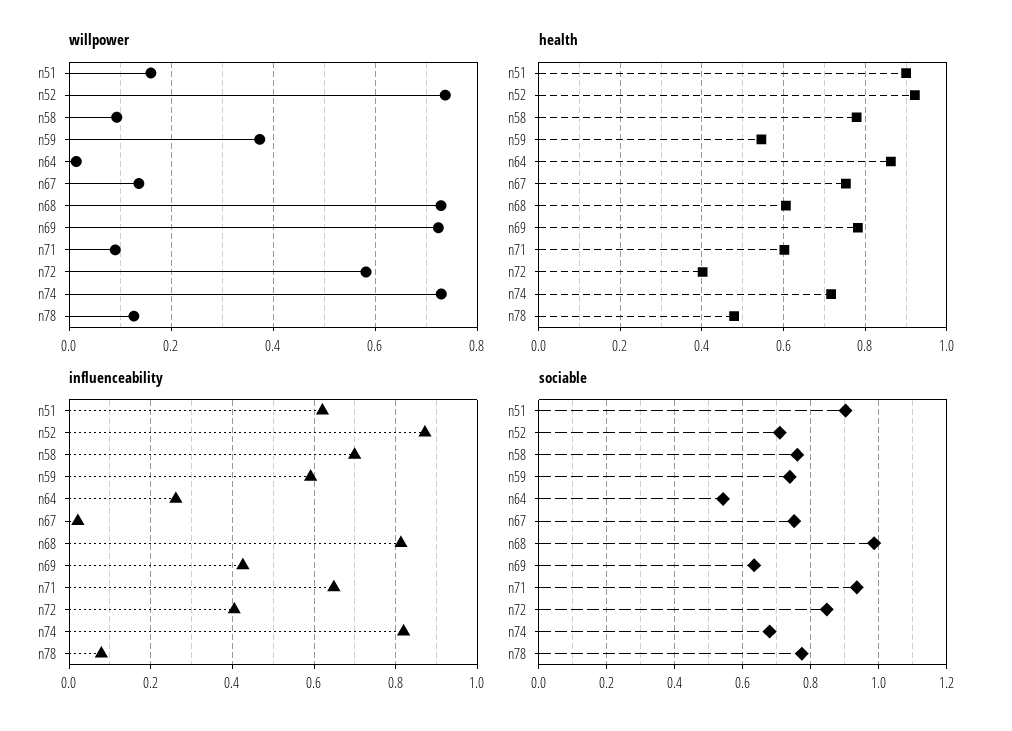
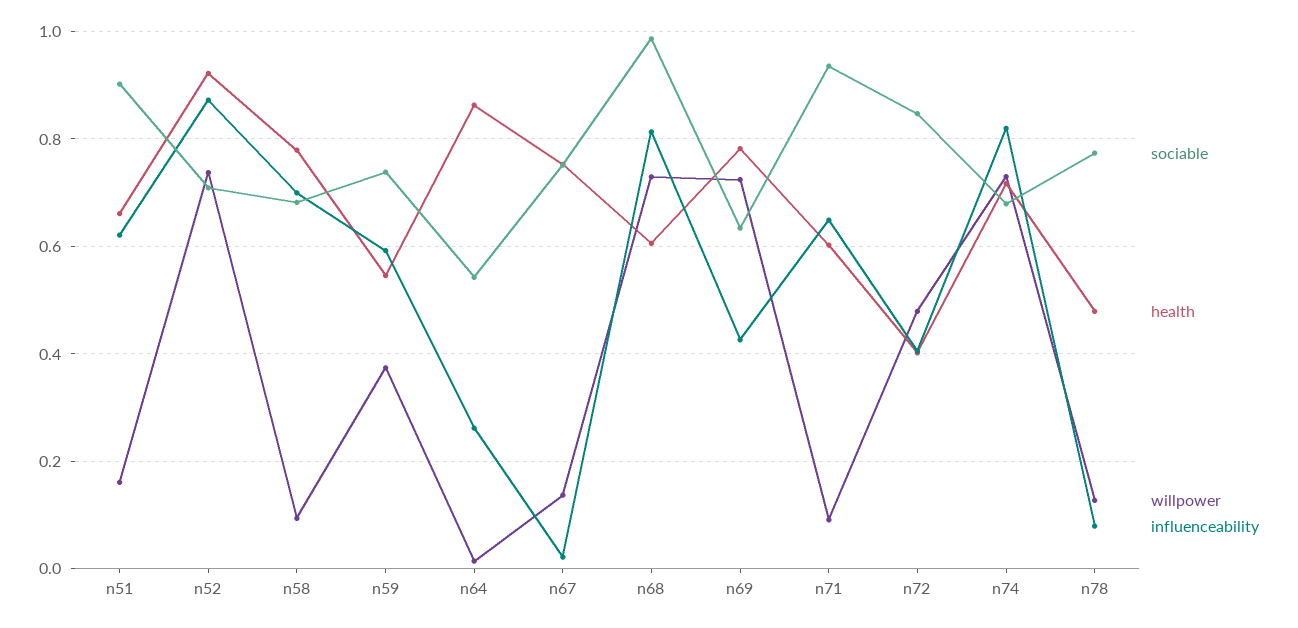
willpower, n72: 0.58 -> 0.48
health, n51: 0.9 -> 0.66
sociable, n58: 0.76 -> 0.68

